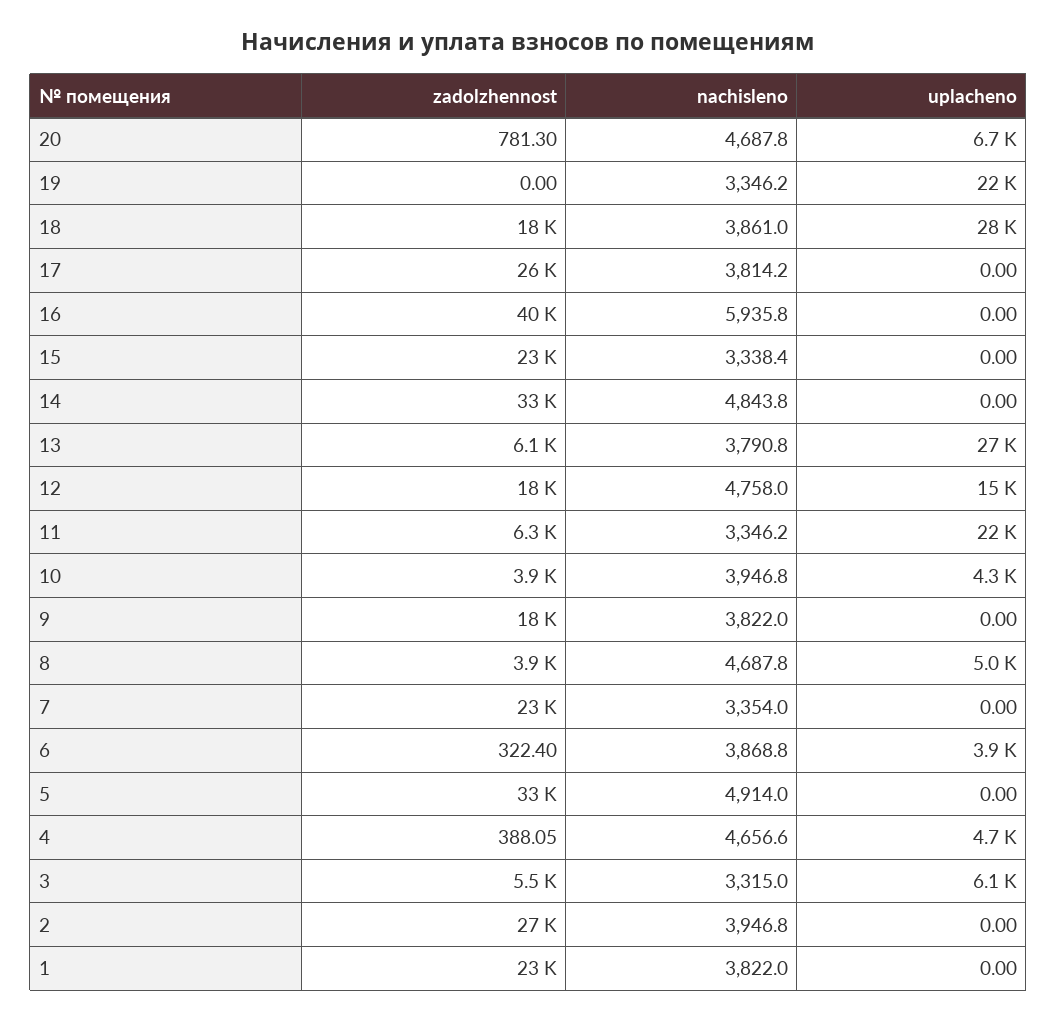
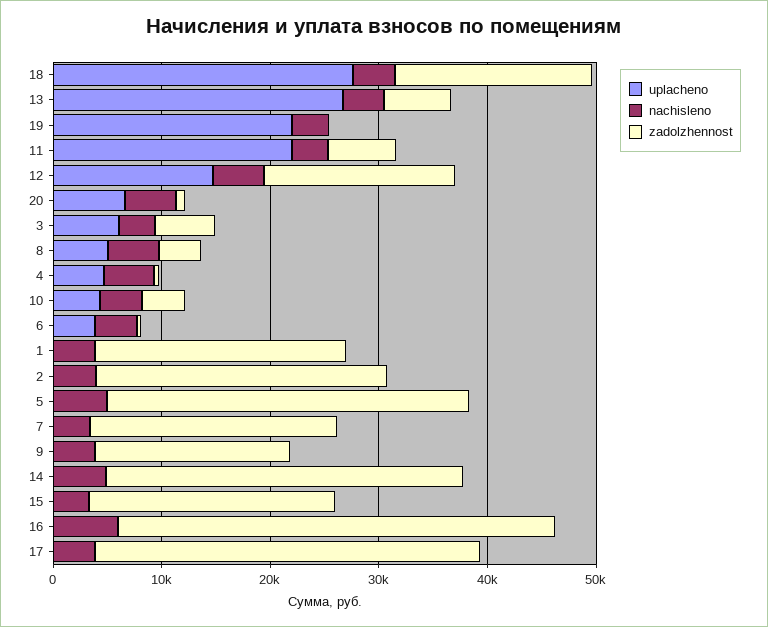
zadolzhennost, 17: 26000 -> 36000

